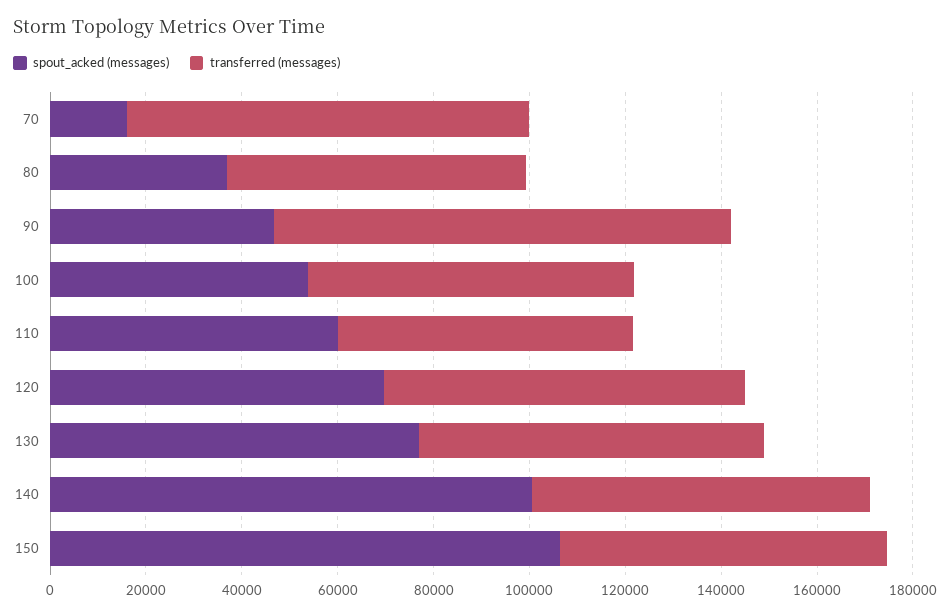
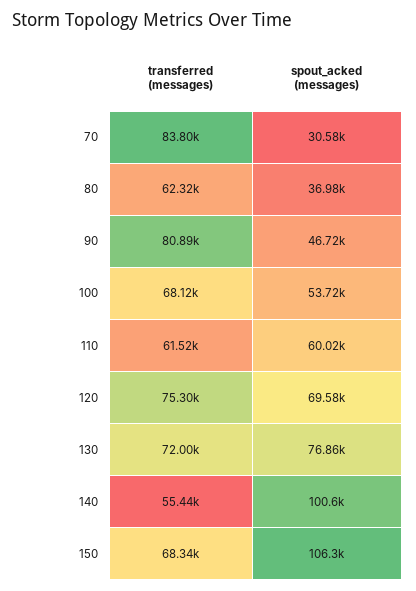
spout_acked (messages), 70: 15000 -> 30580
transferred (messages), 90: 95000 -> 80890
transferred (messages), 140: 70000 -> 55440

